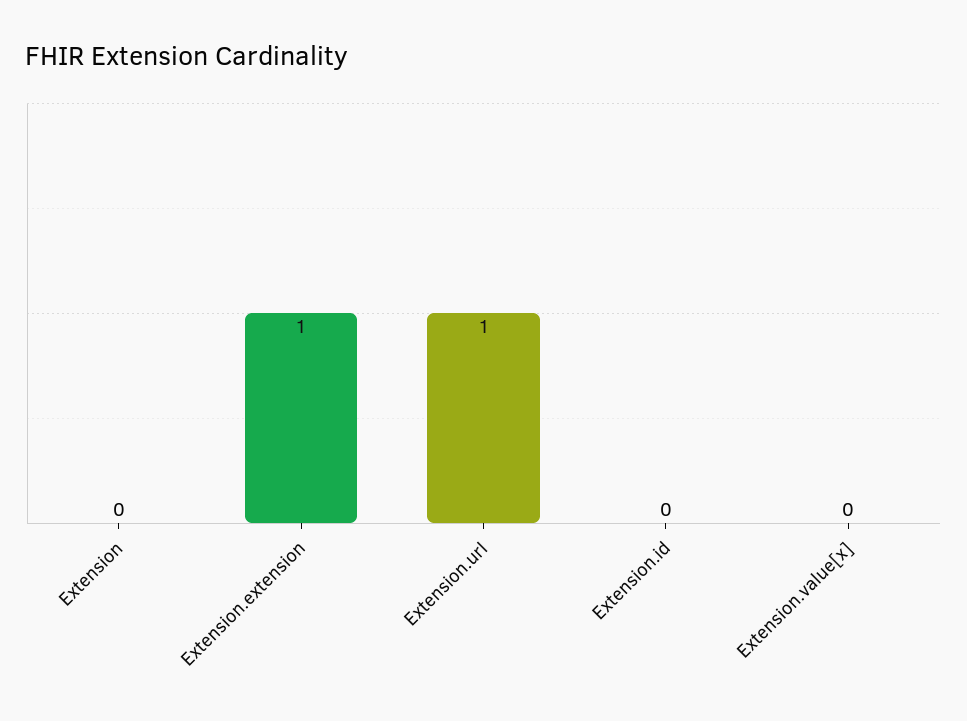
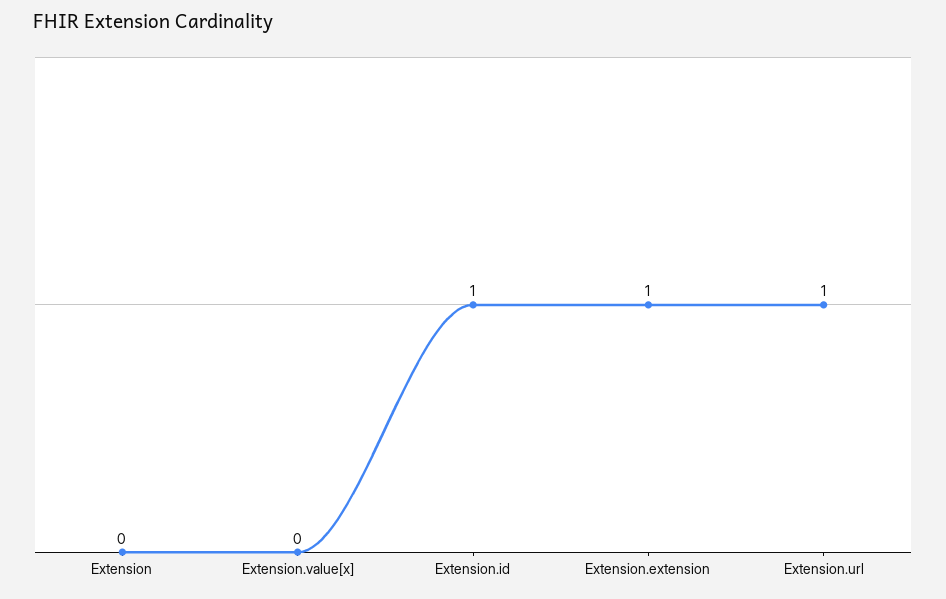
Extension.id: 0 -> 1

